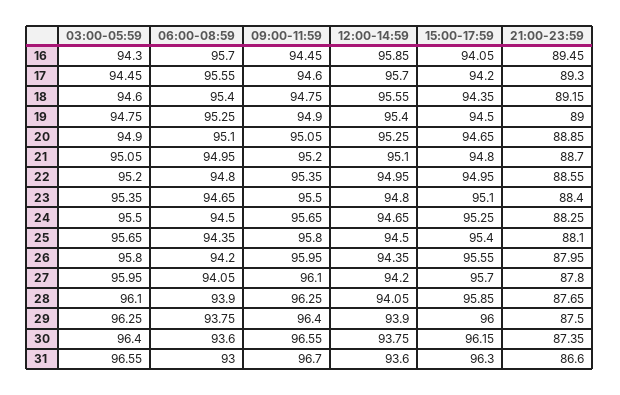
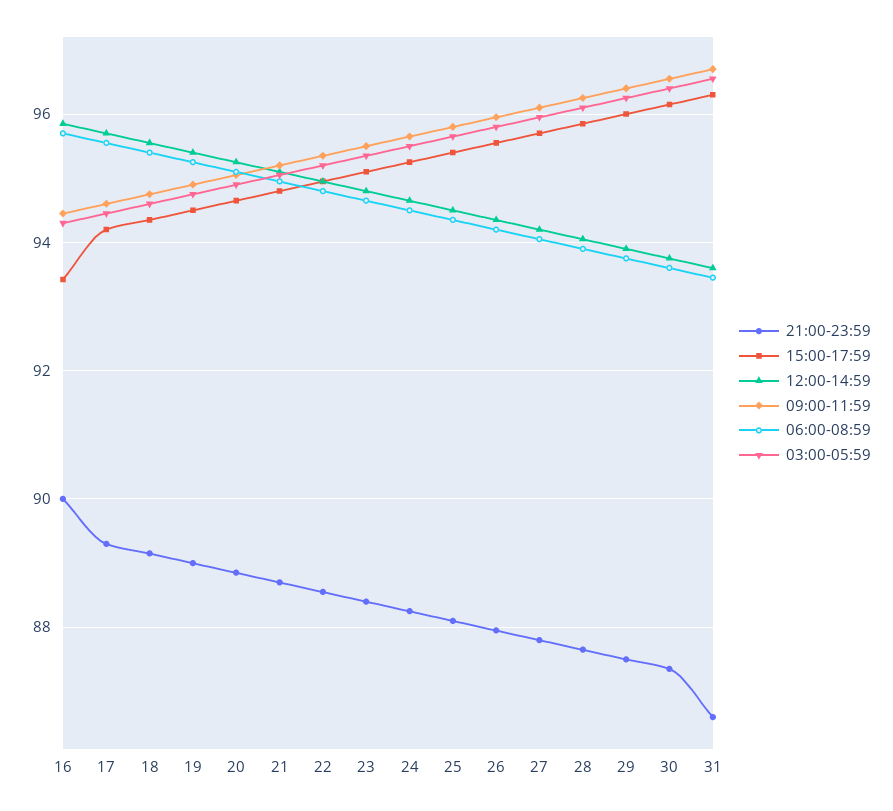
15:00-17:59, 16: 94.05 -> 93.4
21:00-23:59, 16: 89.45 -> 90
06:00-08:59, 31: 93 -> 93.4

